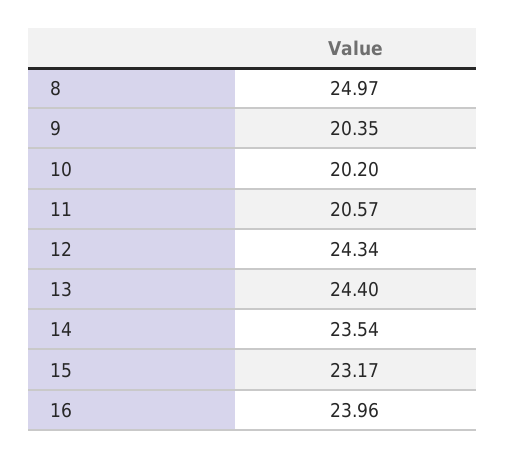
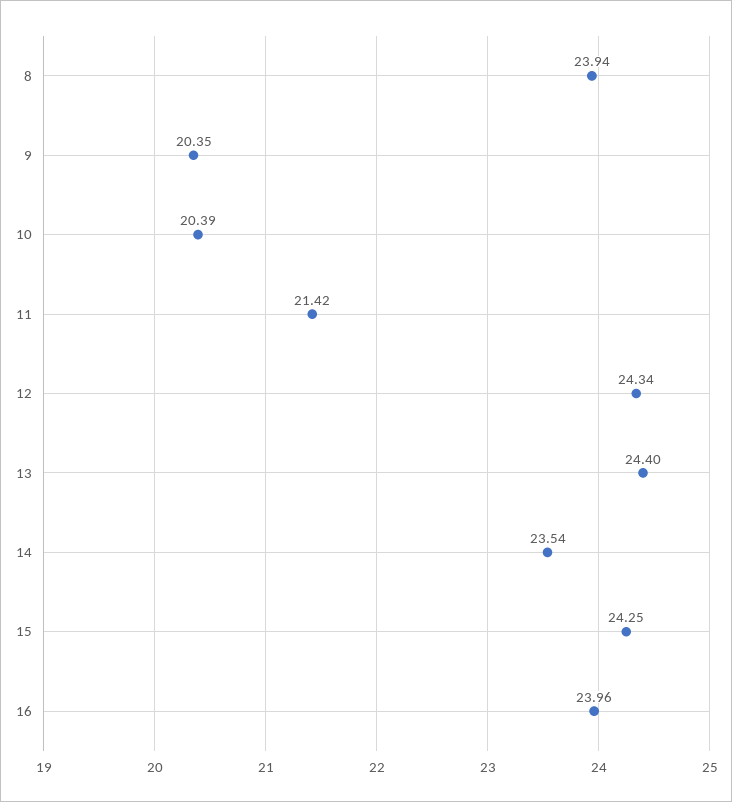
8: 24.97 -> 23.94
10: 20.2 -> 20.39
11: 20.57 -> 21.42
15: 23.17 -> 24.25

